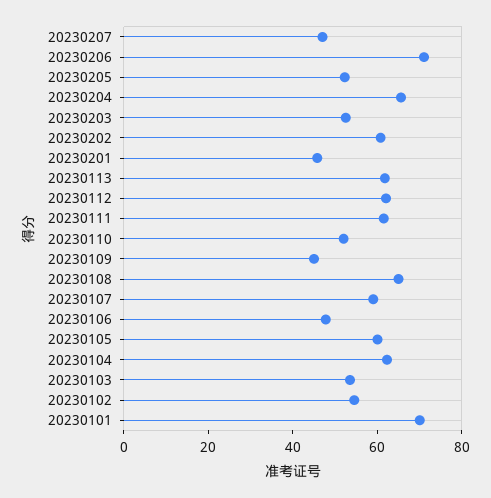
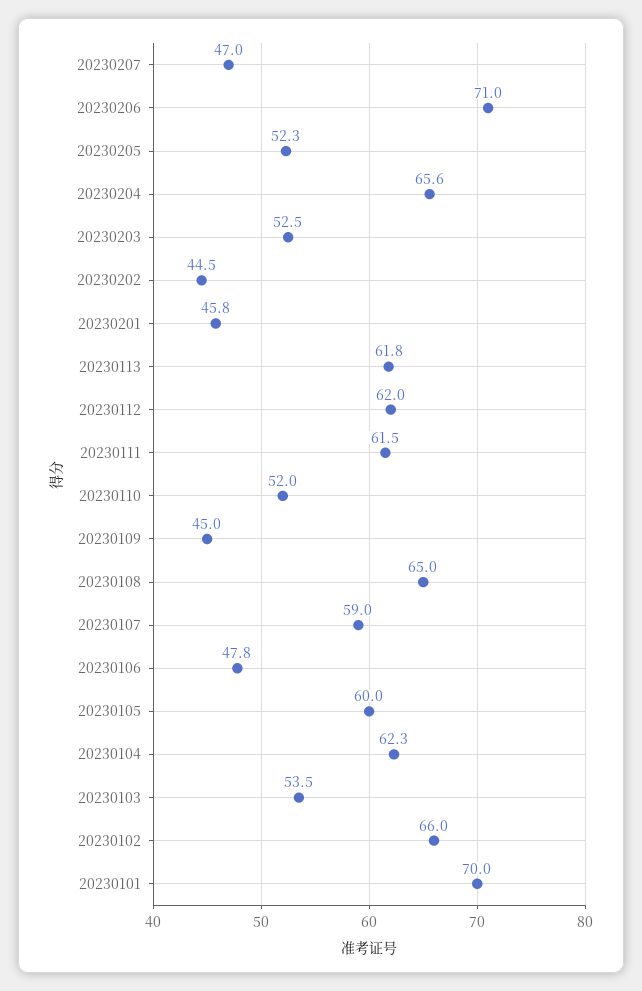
20230202: 60 -> 44.5
20230102: 55 -> 66

